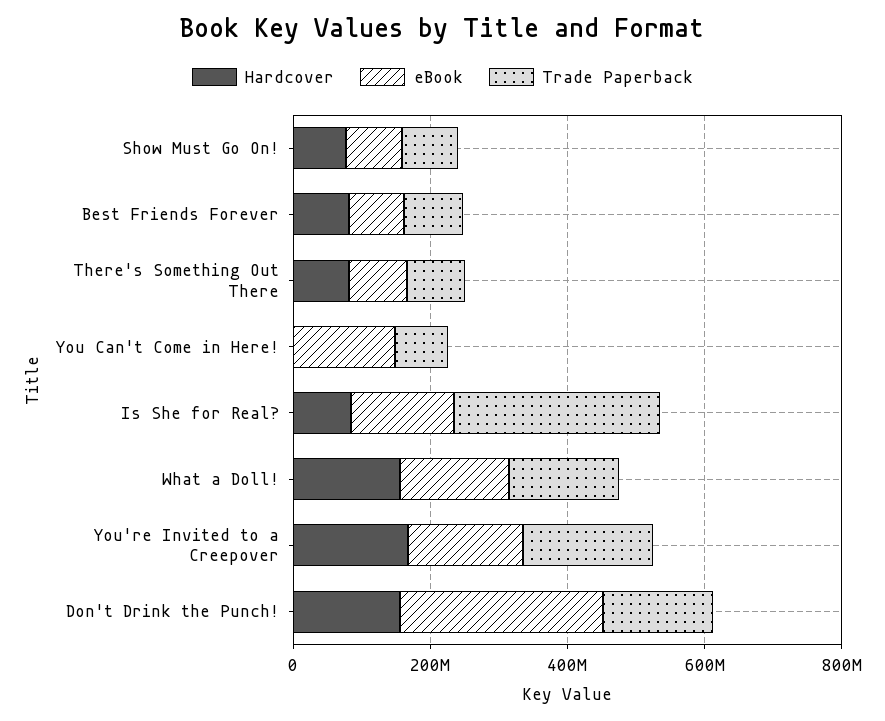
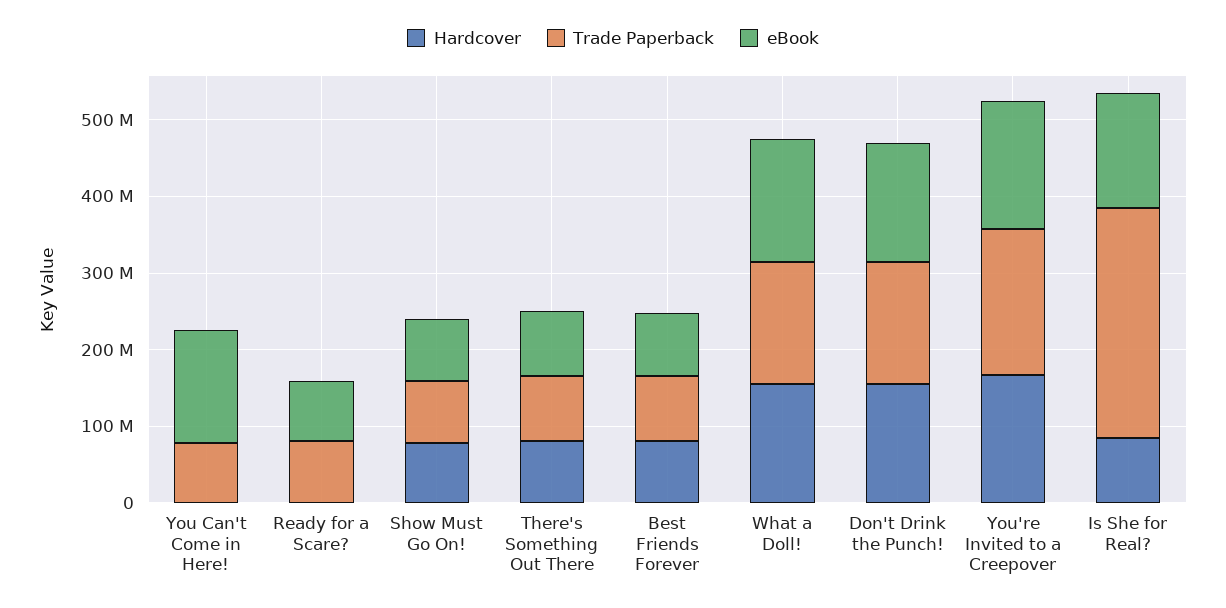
eBook, Don't Drink the Punch!: 300000000 -> 160000000
Hardcover, Ready for a Scare?: none -> 0
Trade Paperback, Ready for a Scare?: none -> 80000000
eBook, Ready for a Scare?: none -> 80000000

